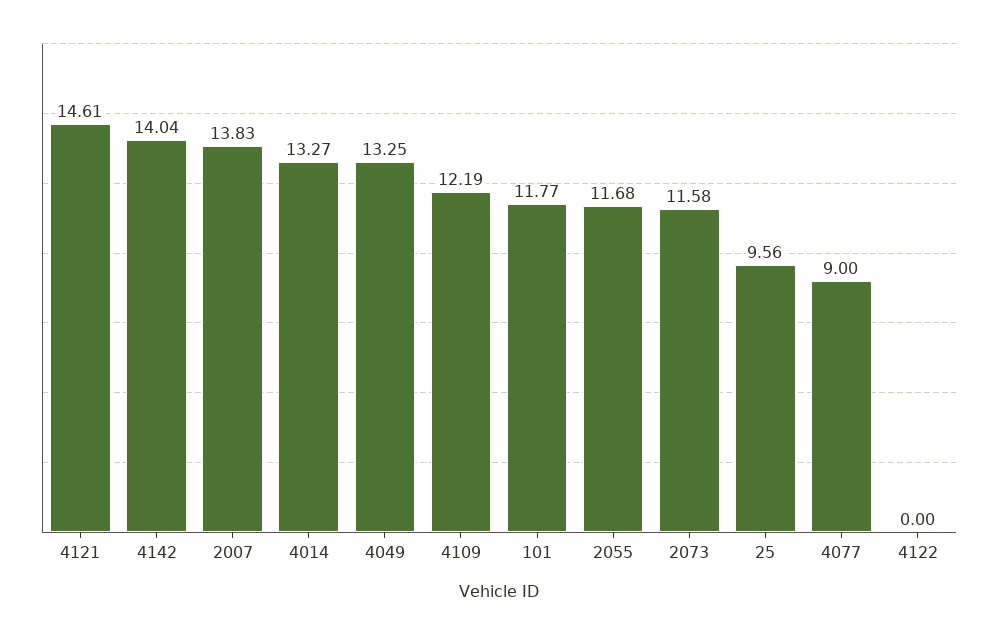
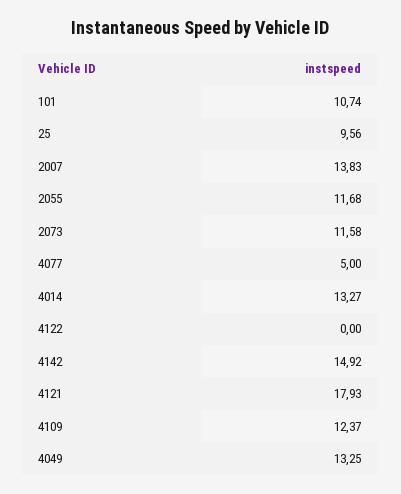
4121: 14.61 -> 17.93
4142: 14.04 -> 14.92
4109: 12.19 -> 12.37
101: 11.77 -> 10.74
4077: 9 -> 5

